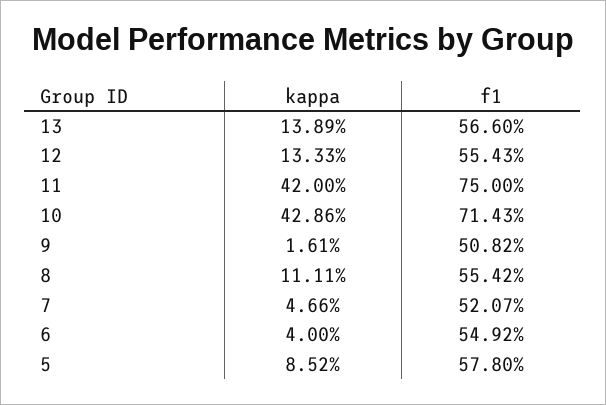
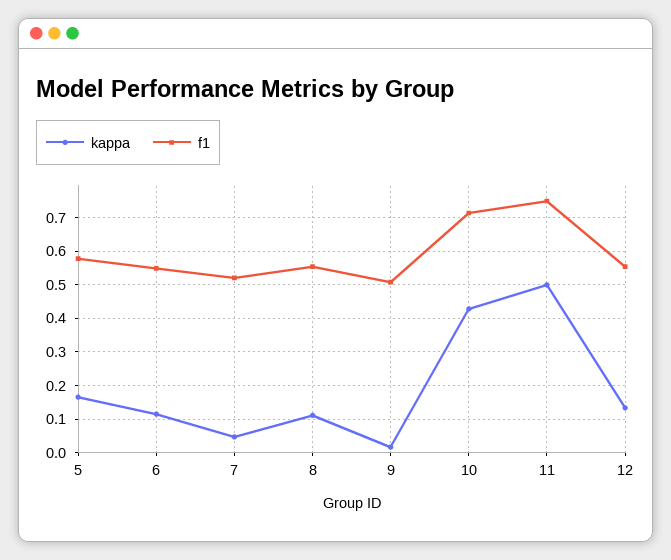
kappa, 13: 0.1389 -> none
f1, 13: 0.566 -> none
kappa, 11: 0.42 -> 0.5
kappa, 6: 0.04 -> 0.12
kappa, 5: 0.0852 -> 0.16

